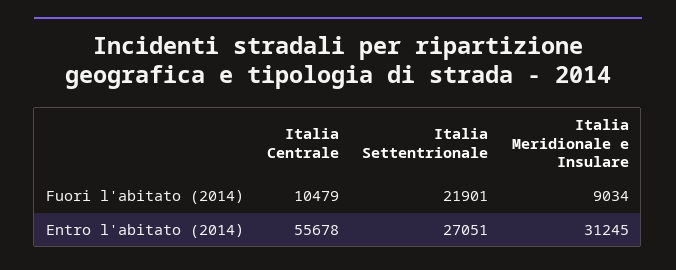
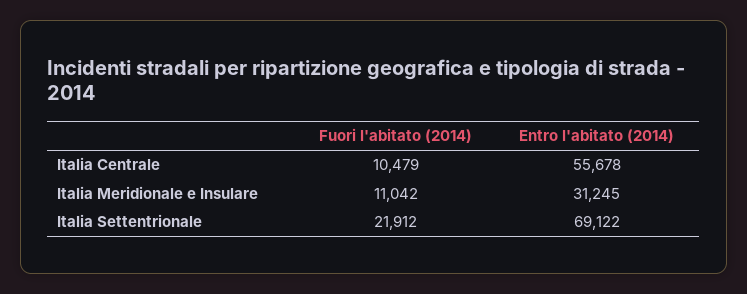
Italia Settentrionale, Fuori l'abitato (2014): 21901 -> 21912
Italia Meridionale e Insulare, Fuori l'abitato (2014): 9034 -> 11042
Italia Settentrionale, Entro l'abitato (2014): 27051 -> 69122

